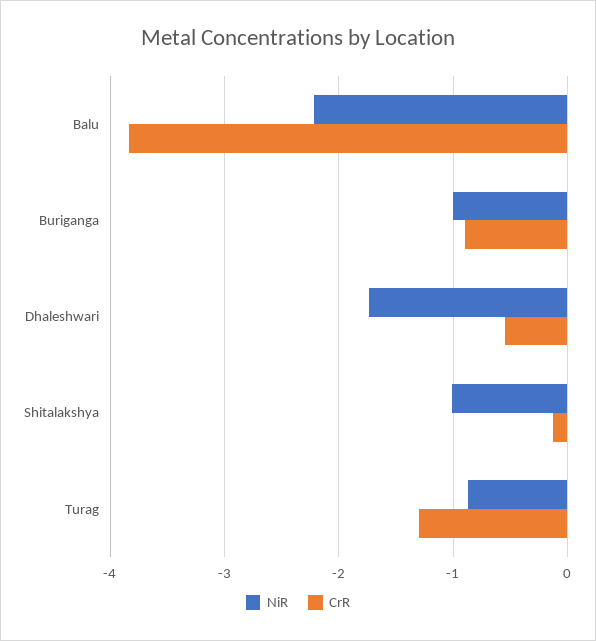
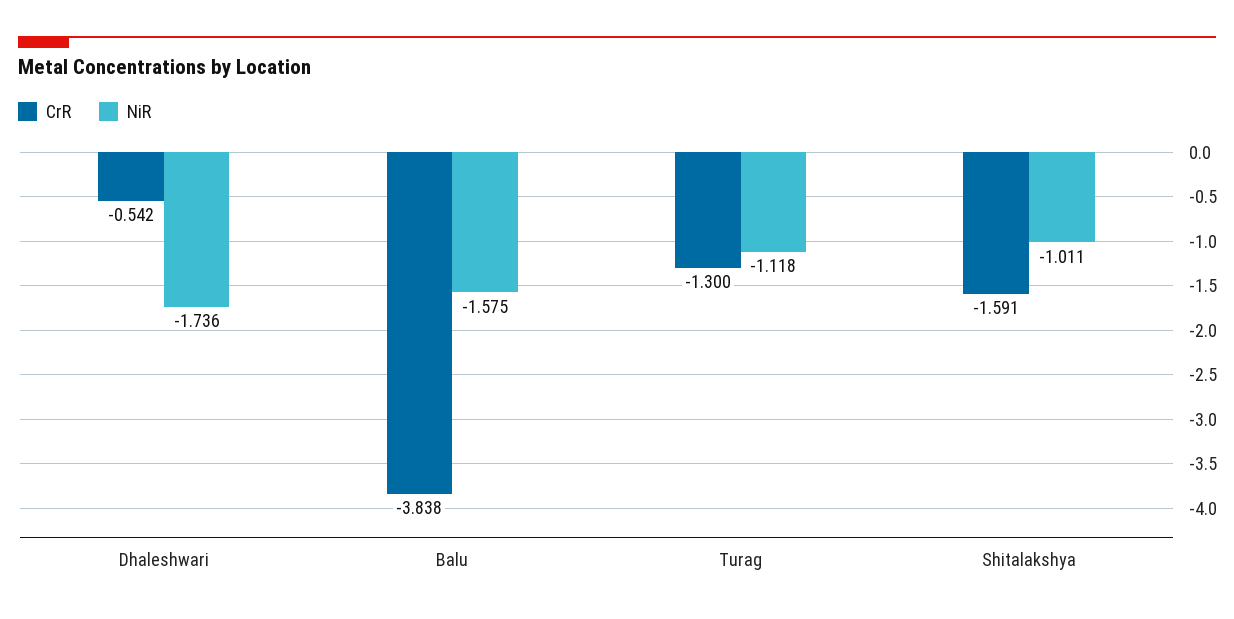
NiR, Balu: -2.2 -> -1.575
NiR, Buriganga: -1 -> none
CrR, Buriganga: -0.9 -> none
CrR, Shitalakshya: -0.1 -> -1.591
NiR, Turag: -0.9 -> -1.118

